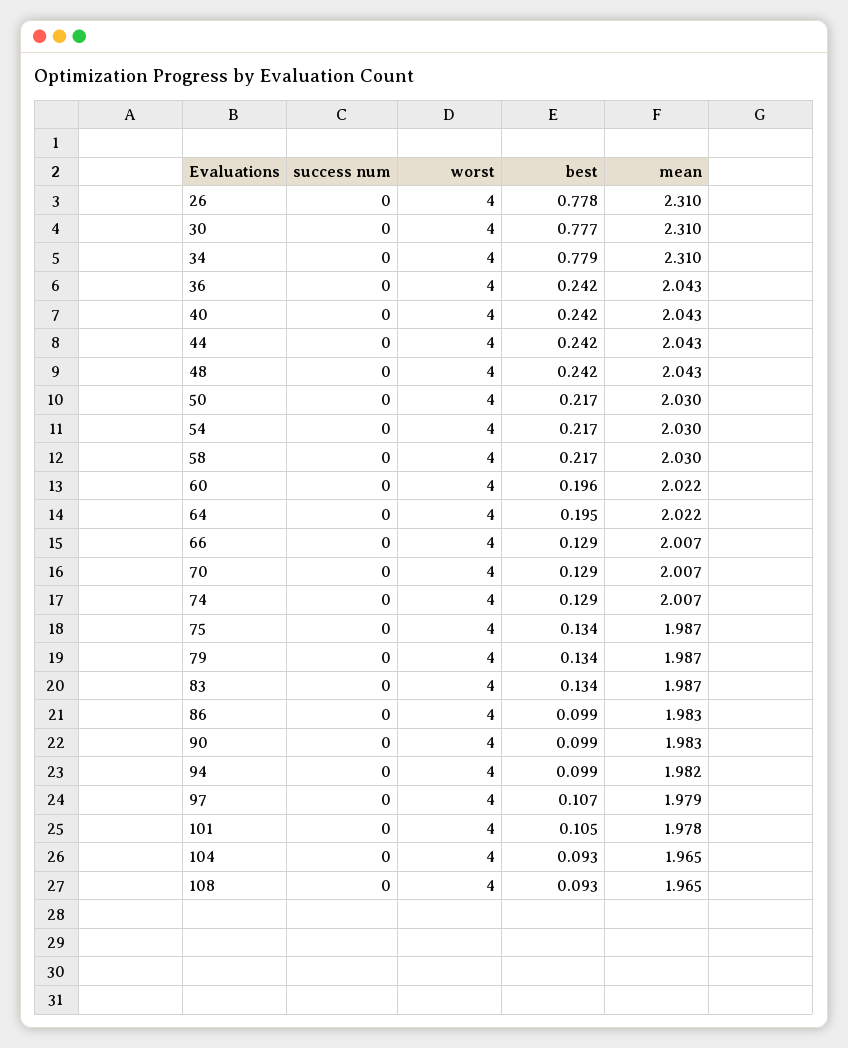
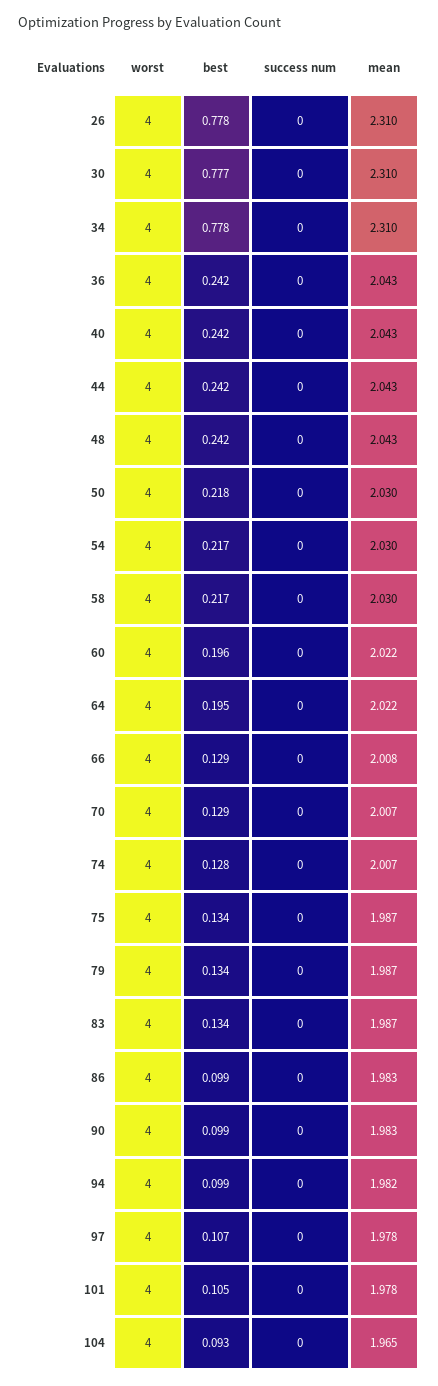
best, 34: 0.779 -> 0.778
best, 50: 0.217 -> 0.218
mean, 66: 2.007 -> 2.008
best, 74: 0.129 -> 0.128
mean, 97: 1.979 -> 1.978
success num, 108: 0 -> none
worst, 108: 4 -> none
best, 108: 0.093 -> none
mean, 108: 1.965 -> none

